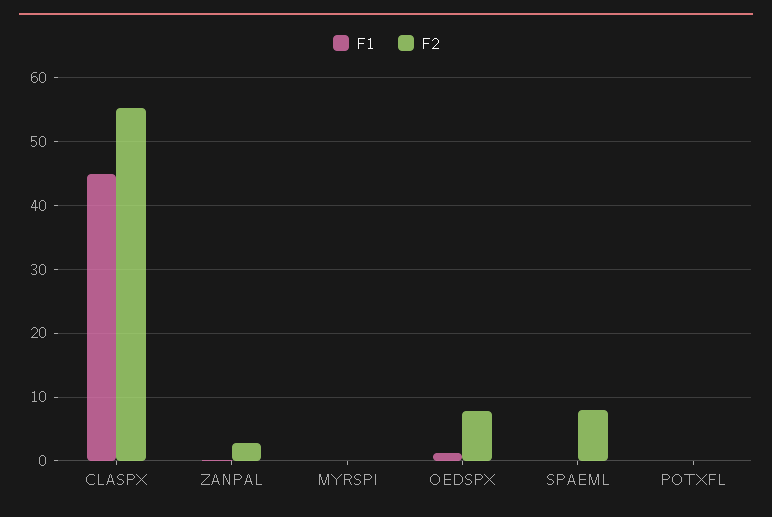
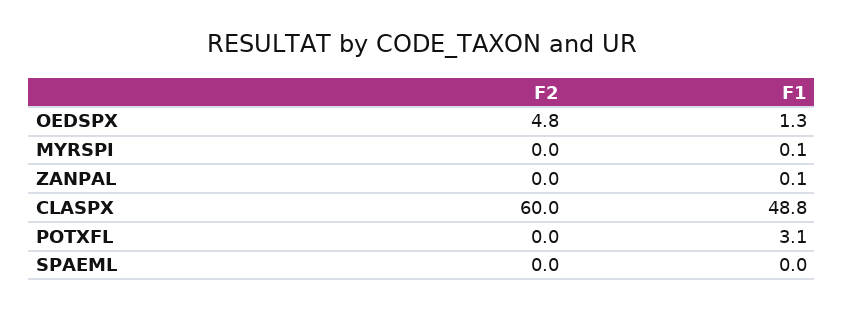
F1, CLASPX: 45 -> 48.8
F2, CLASPX: 55 -> 60
F2, ZANPAL: 3 -> 0
F2, OEDSPX: 8 -> 4.8
F2, SPAEML: 8 -> 0
F1, POTXFL: 0 -> 3.1

